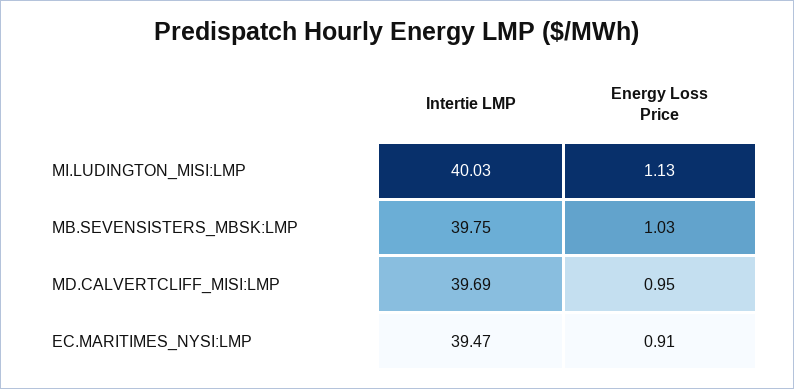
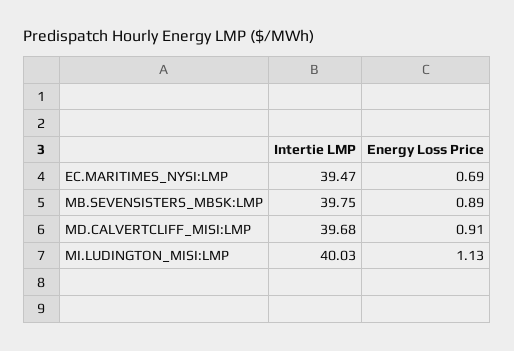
Energy Loss Price, MB.SEVENSISTERS_MBSK:LMP: 1.03 -> 0.89
Intertie LMP, MD.CALVERTCLIFF_MISI:LMP: 39.69 -> 39.68
Energy Loss Price, MD.CALVERTCLIFF_MISI:LMP: 0.95 -> 0.91
Energy Loss Price, EC.MARITIMES_NYSI:LMP: 0.91 -> 0.69

